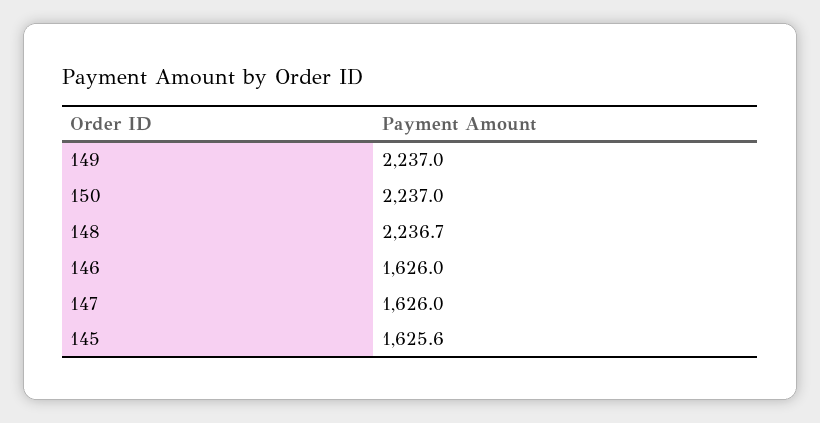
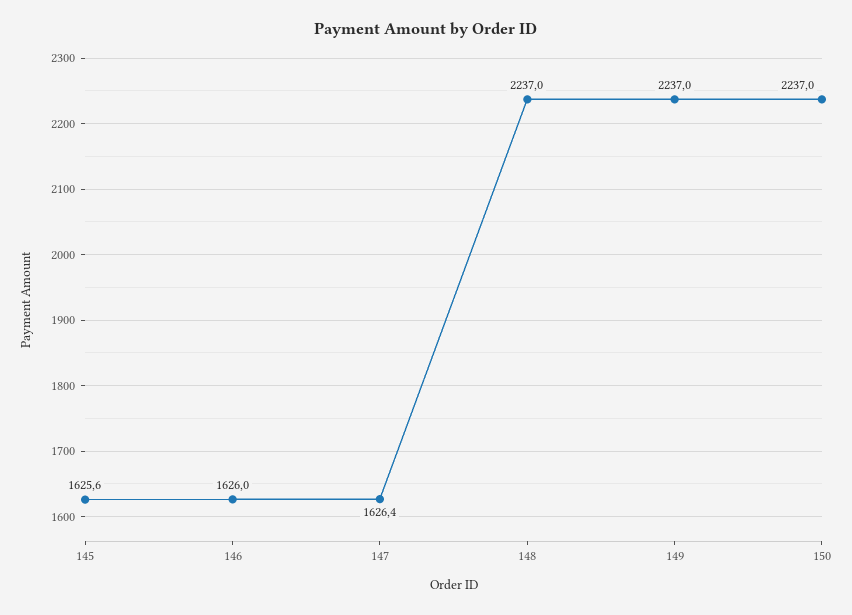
148: 2236.7 -> 2237
147: 1626 -> 1626.4

